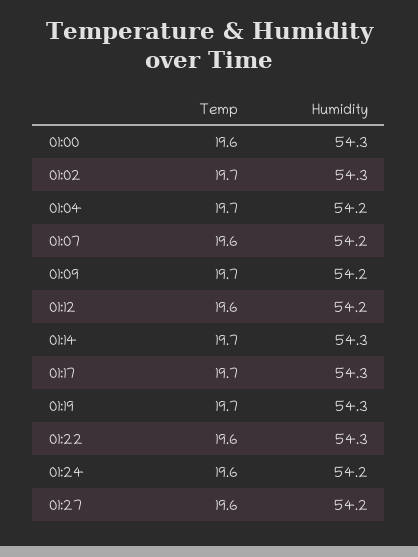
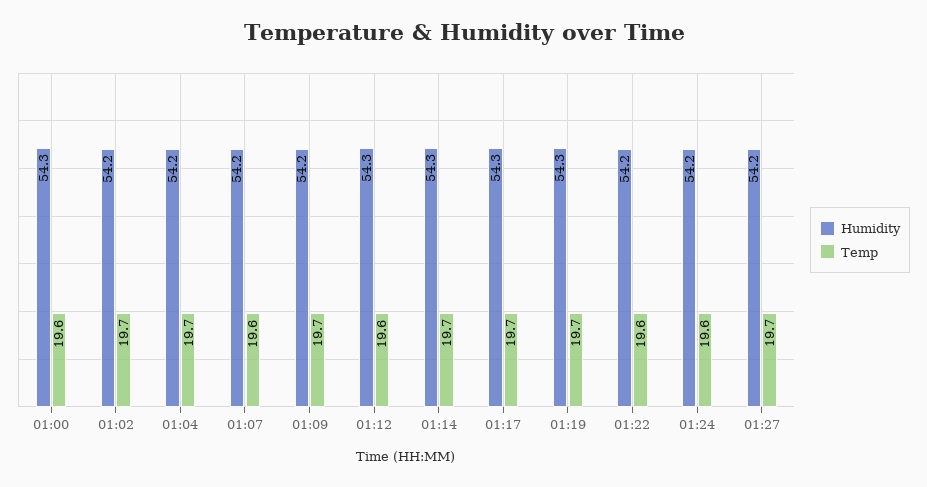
Humidity, 01:02: 54.3 -> 54.2
Humidity, 01:12: 54.2 -> 54.3
Humidity, 01:22: 54.3 -> 54.2
Temp, 01:27: 19.6 -> 19.7

